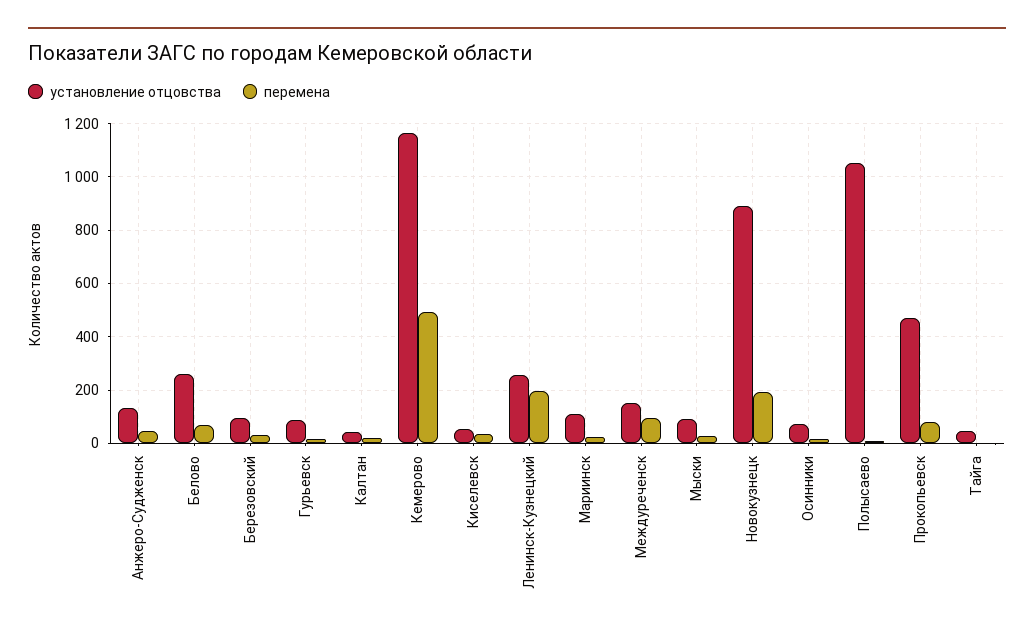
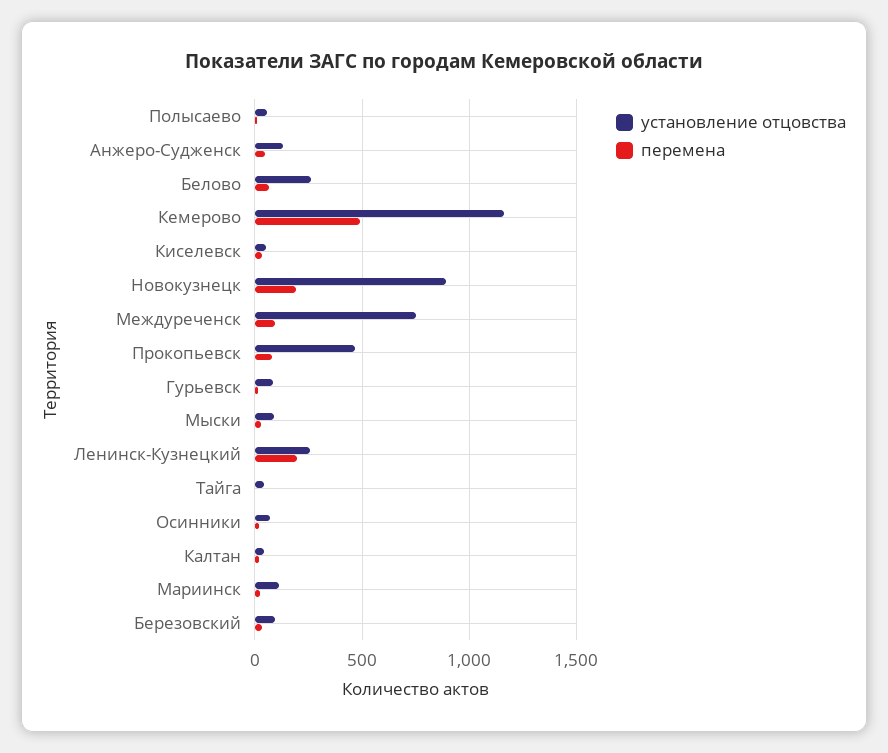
установление отцовства, Междуреченск: 150 -> 750
установление отцовства, Полысаево: 1050 -> 50

